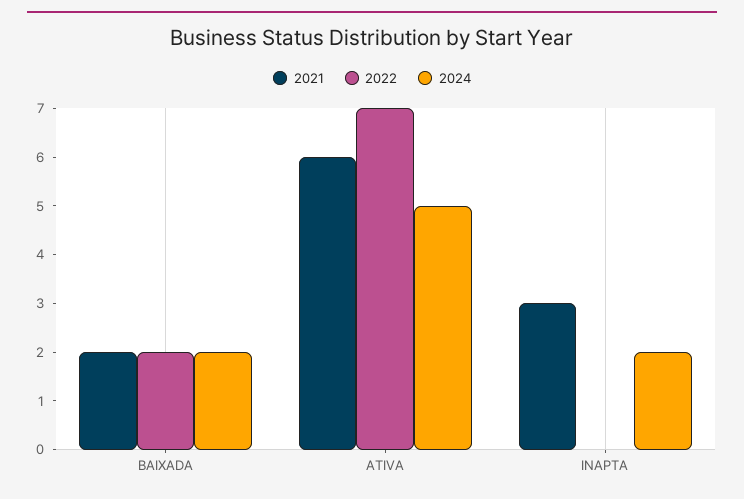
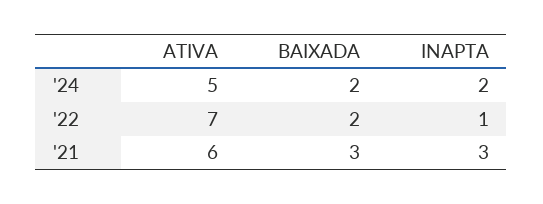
2021, BAIXADA: 2 -> 3
2022, INAPTA: 0 -> 1

